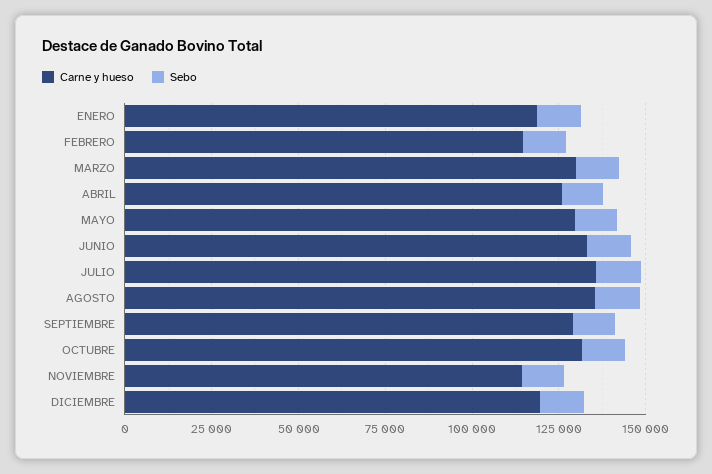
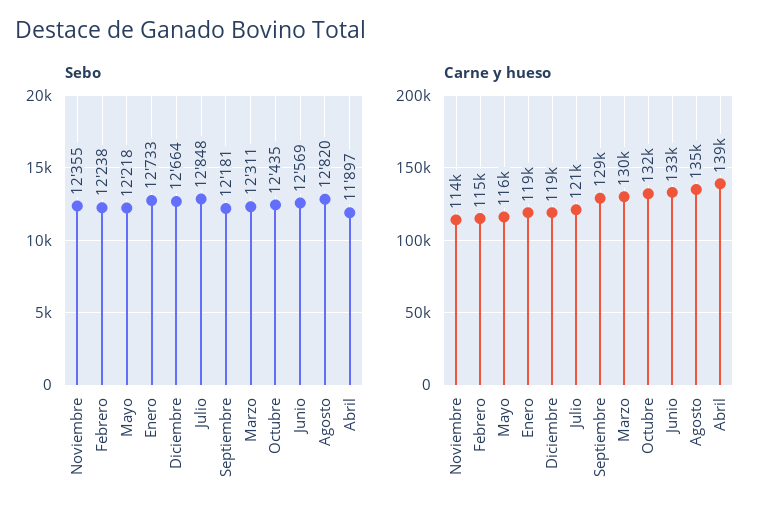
Carne y hueso, ABRIL: 125000 -> 139000
Carne y hueso, MAYO: 130000 -> 116000
Carne y hueso, JULIO: 135000 -> 121000

